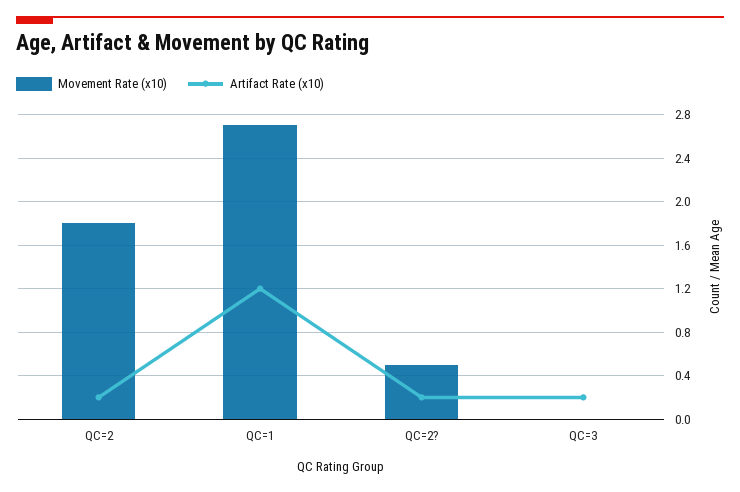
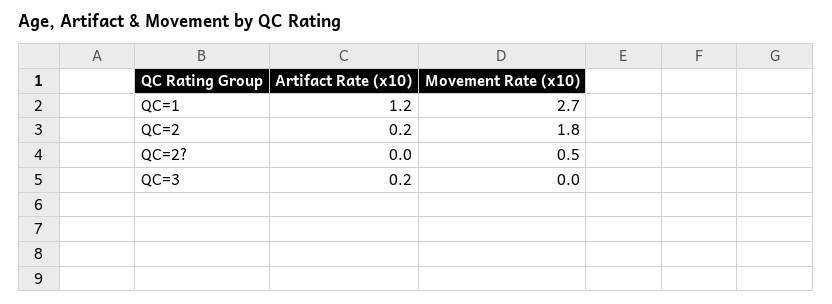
Artifact Rate (x10), QC=2?: 0.2 -> 0

